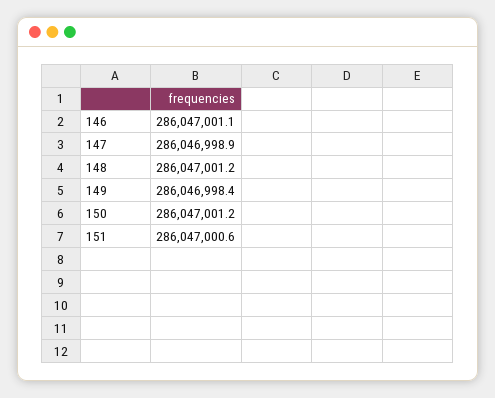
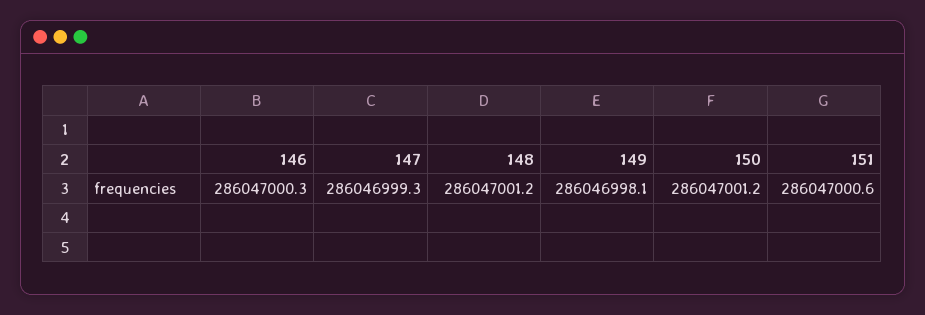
146: 286047001.1 -> 286047000.3
147: 286046998.9 -> 286046999.3
149: 286046998.4 -> 286046998.1

